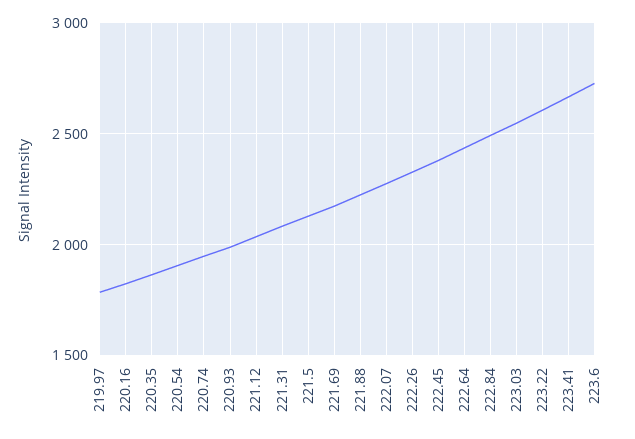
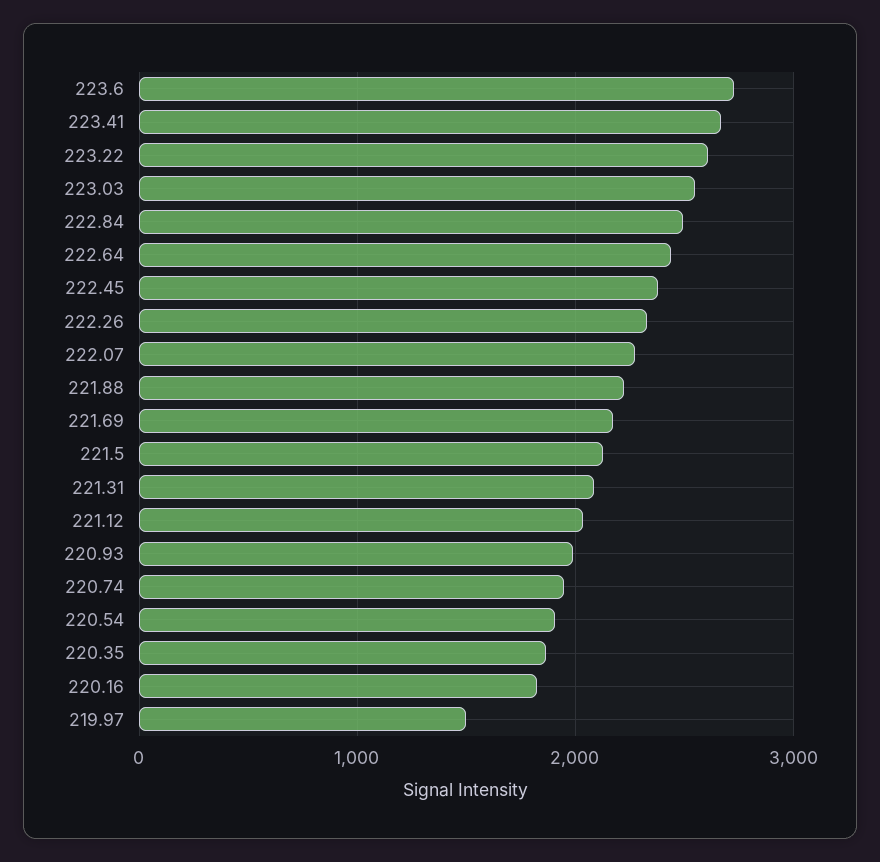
219.97: 1800 -> 1500

